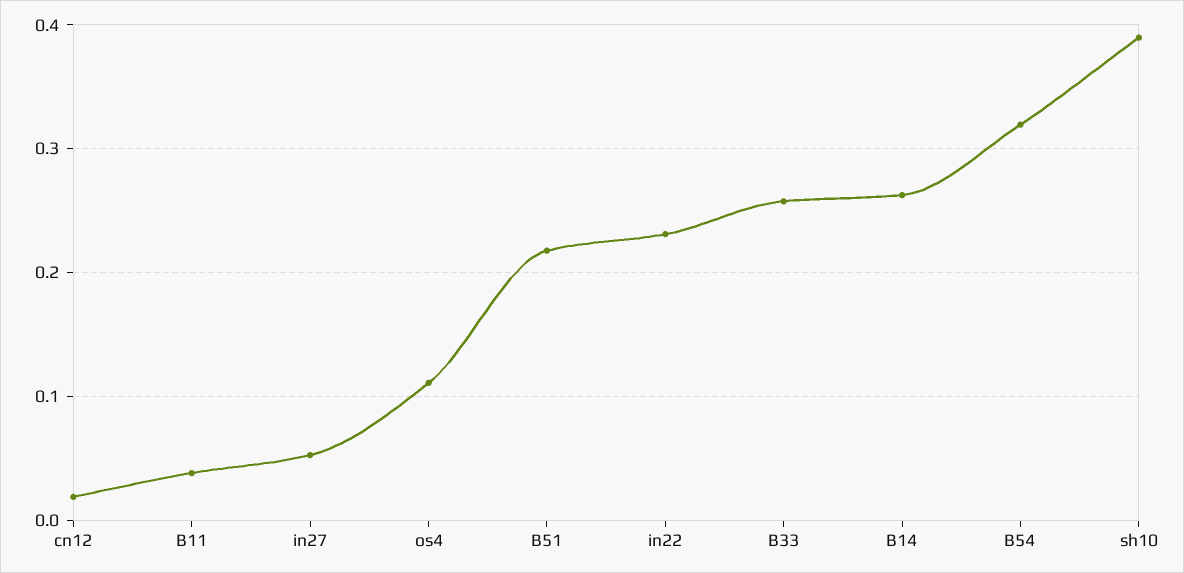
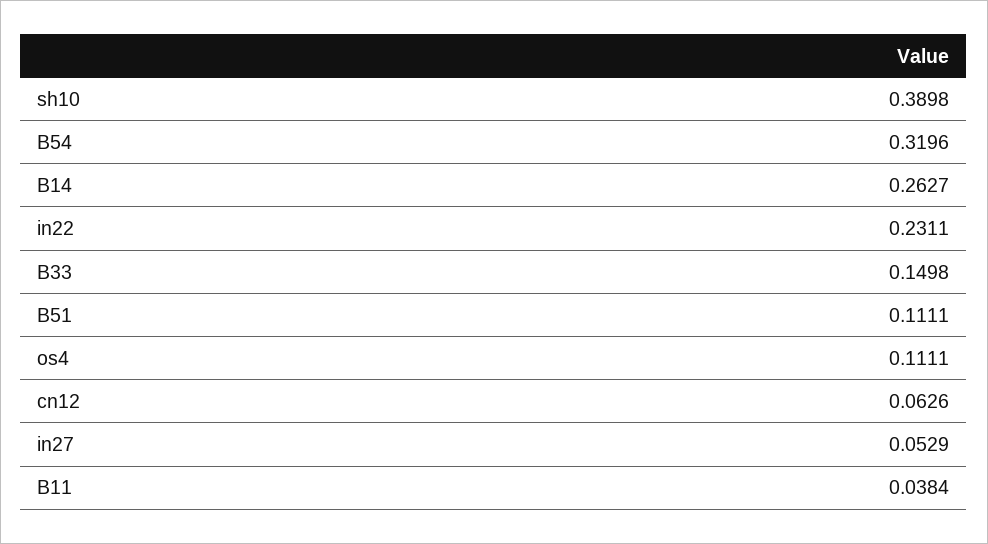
cn12: 0.02 -> 0.0626
B51: 0.22 -> 0.1111
B33: 0.26 -> 0.1498

